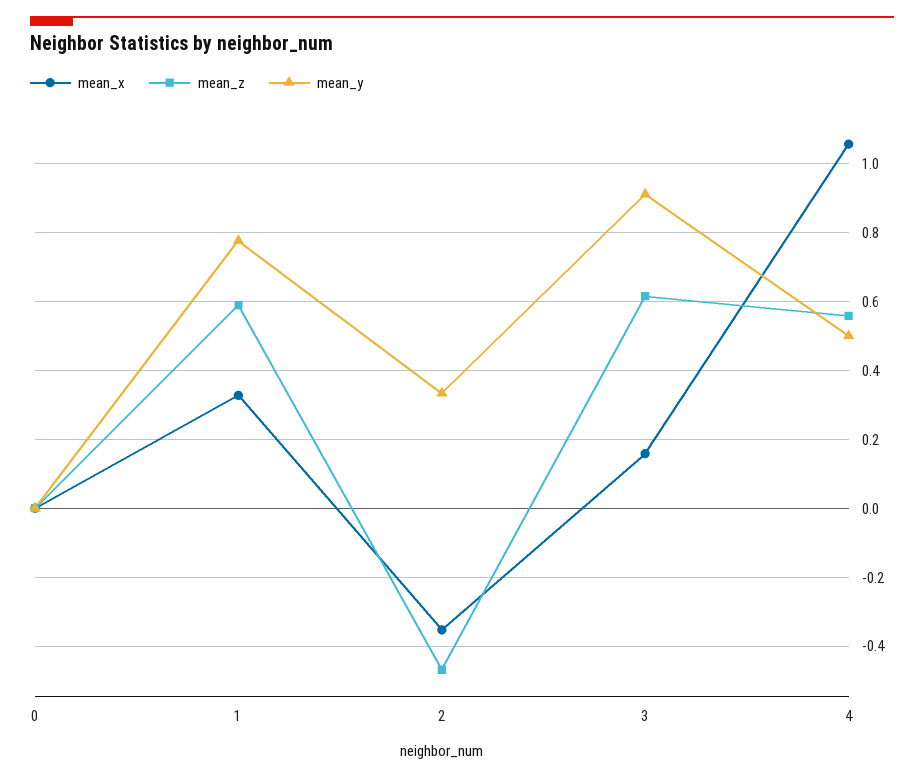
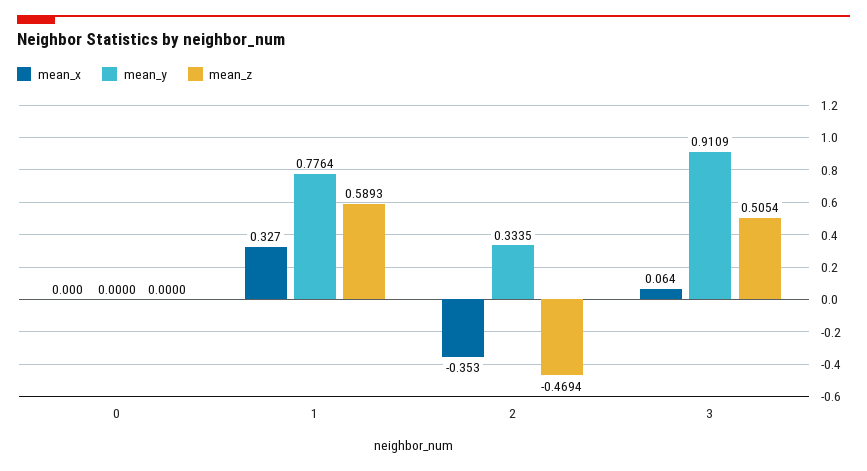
mean_x, 3: 0.16 -> 0.064
mean_z, 3: 0.62 -> 0.5054
mean_x, 4: 1.06 -> none
mean_z, 4: 0.56 -> none
mean_y, 4: 0.5 -> none

